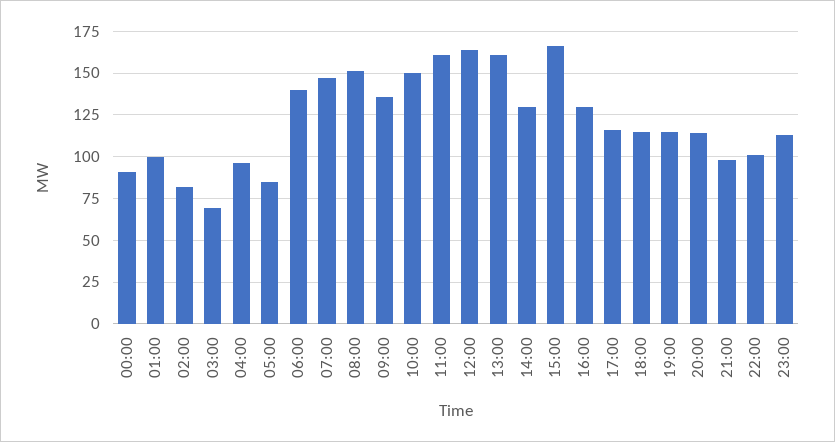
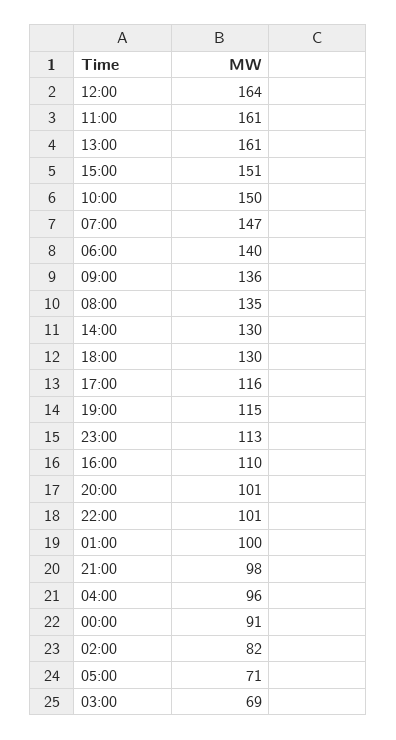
05:00: 85 -> 71
08:00: 150 -> 135
15:00: 165 -> 151
16:00: 130 -> 110
18:00: 115 -> 130
20:00: 115 -> 101

